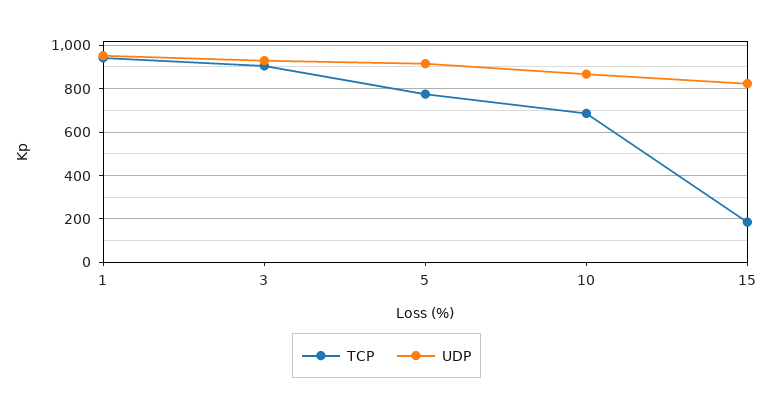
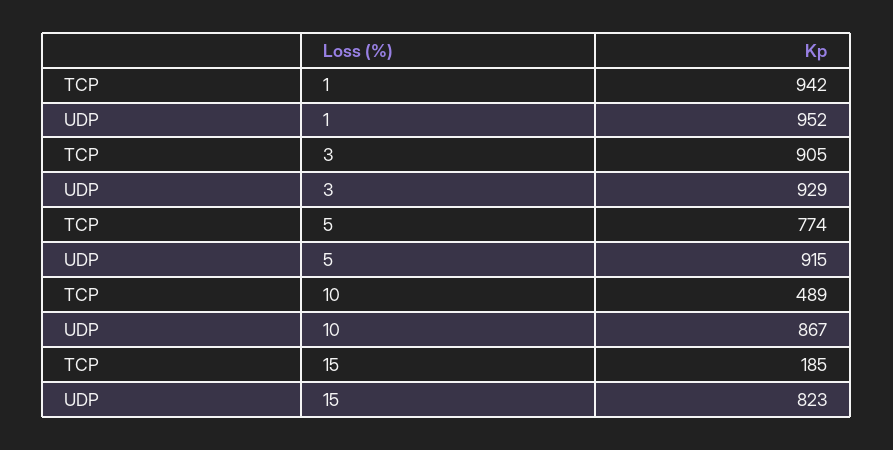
TCP, 10: 700 -> 489

